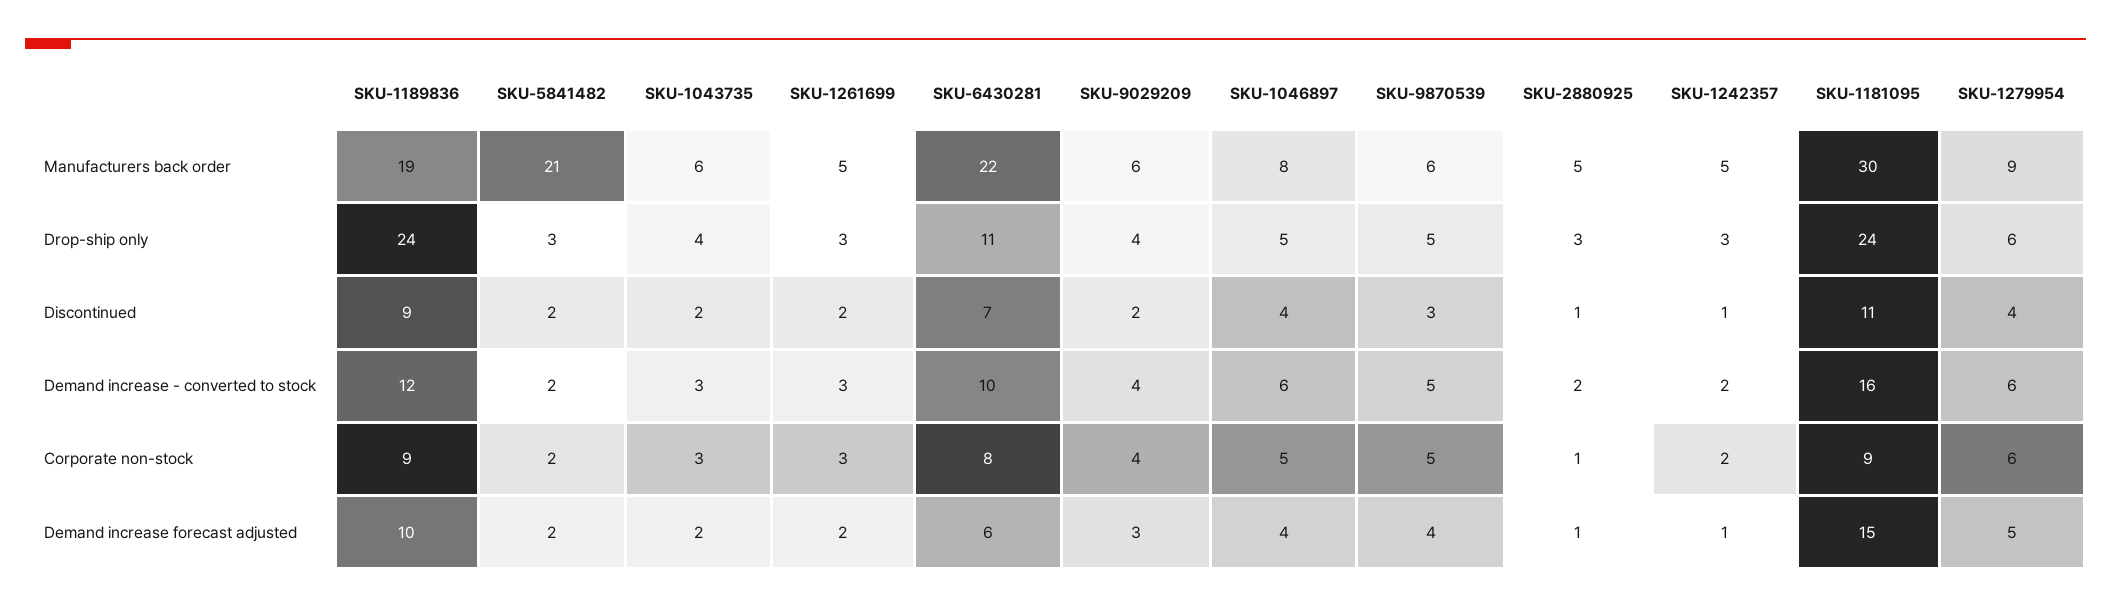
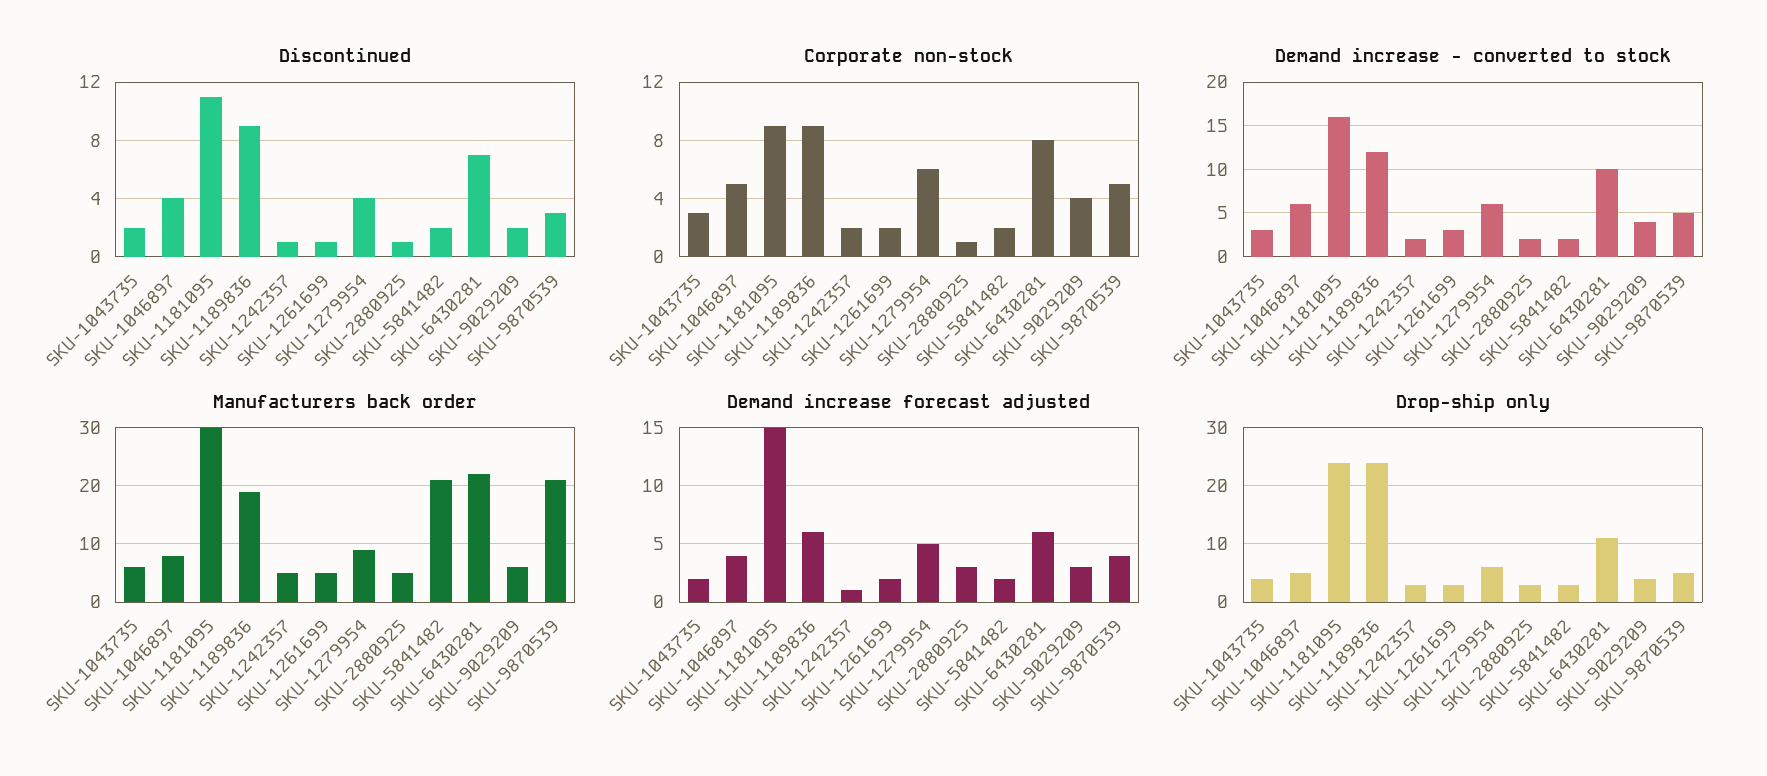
Manufacturers back order, SKU-9870539: 6 -> 20
Discontinued, SKU-1261699: 2 -> 1
Corporate non-stock, SKU-1261699: 3 -> 2
Demand increase forecast adjusted, SKU-1189836: 10 -> 6
Demand increase forecast adjusted, SKU-2880925: 1 -> 3

